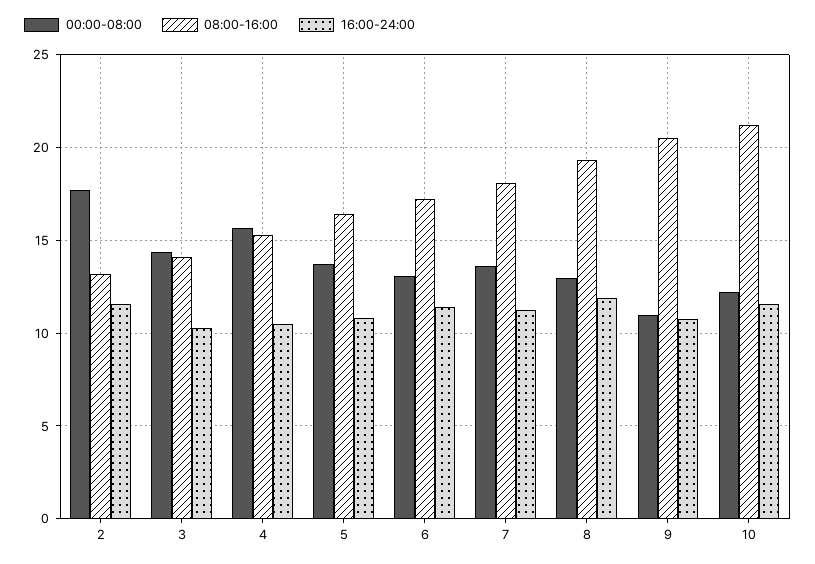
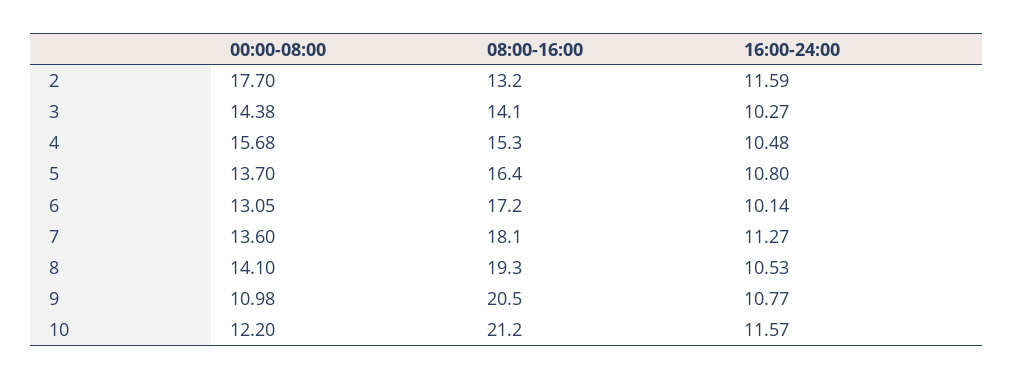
16:00-24:00, 6: 11.5 -> 10.14
00:00-08:00, 8: 13 -> 14.1
16:00-24:00, 8: 12 -> 10.53

